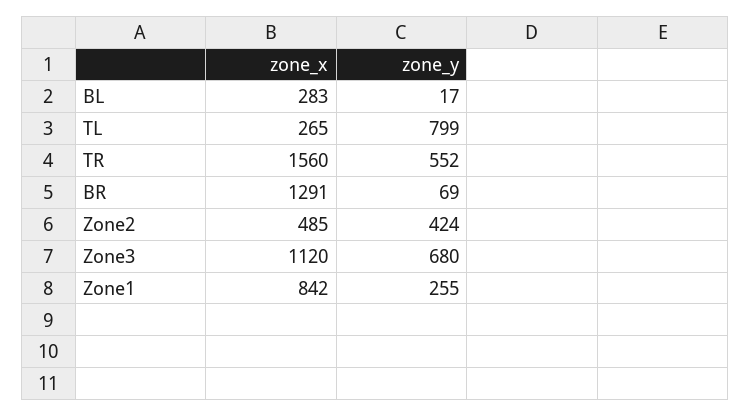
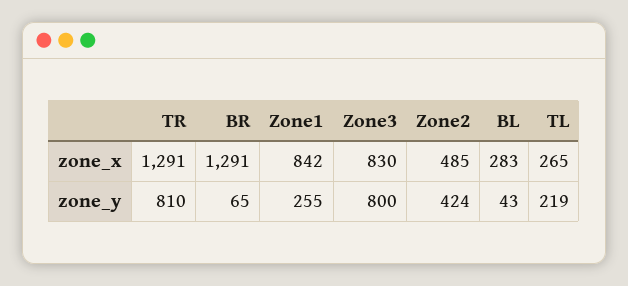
zone_y, BL: 17 -> 43
zone_y, TL: 799 -> 219
zone_x, TR: 1560 -> 1291
zone_y, TR: 552 -> 810
zone_y, BR: 69 -> 65
zone_x, Zone3: 1120 -> 830
zone_y, Zone3: 680 -> 800

